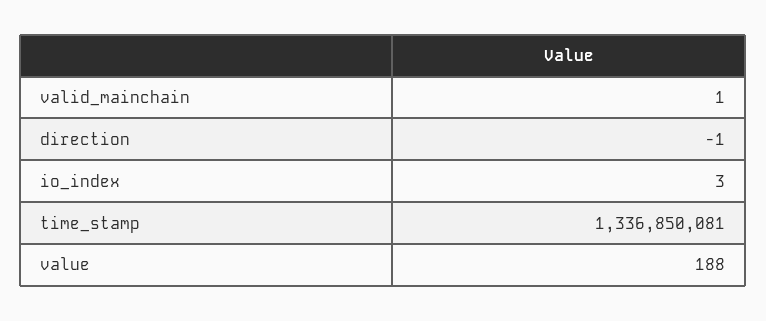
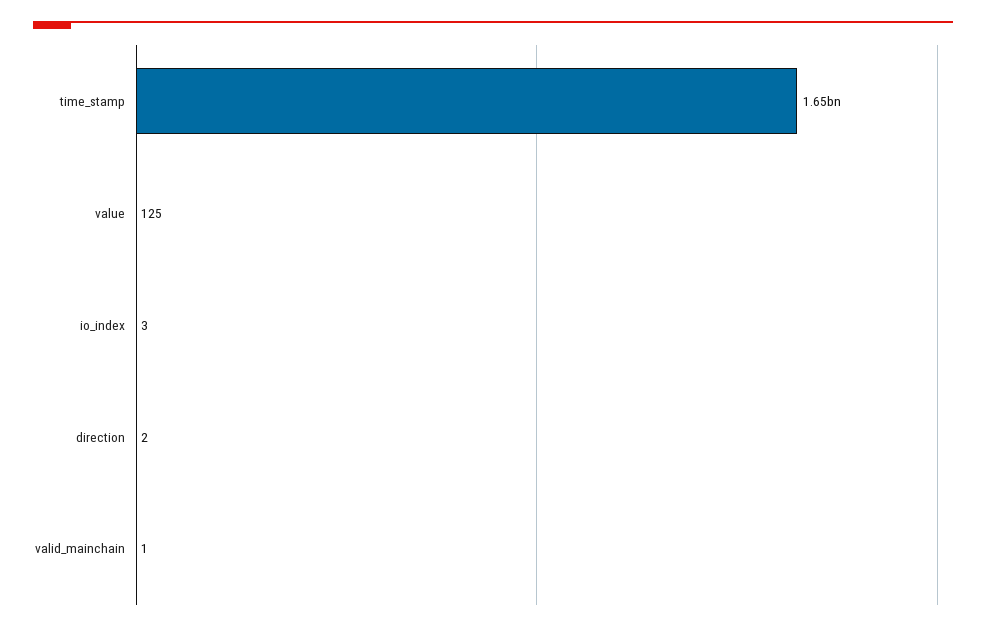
direction: -1 -> 2
time_stamp: 1336850081 -> 1650000000
value: 188 -> 125

